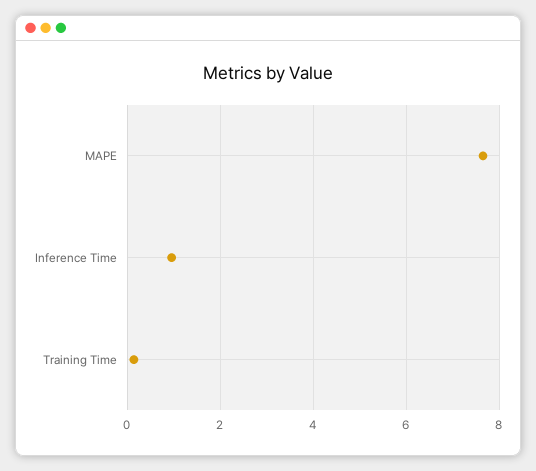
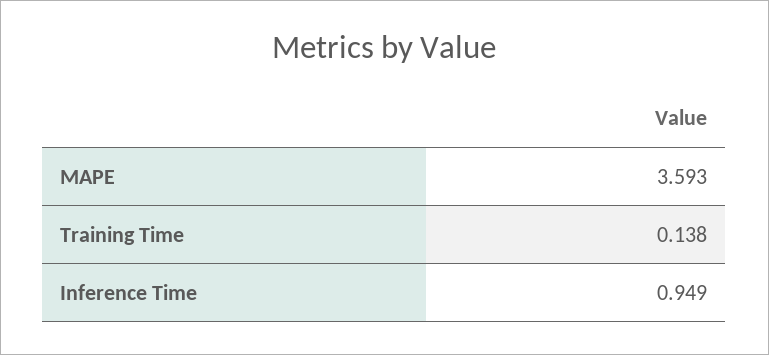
MAPE: 7.6 -> 3.593

